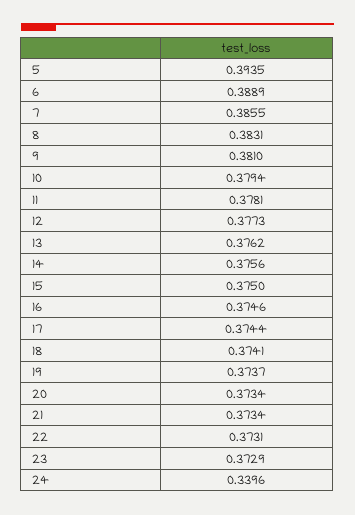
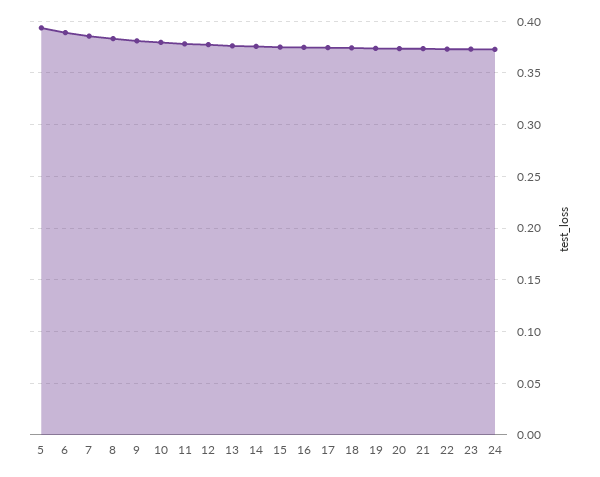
24: 0.3396 -> 0.37

